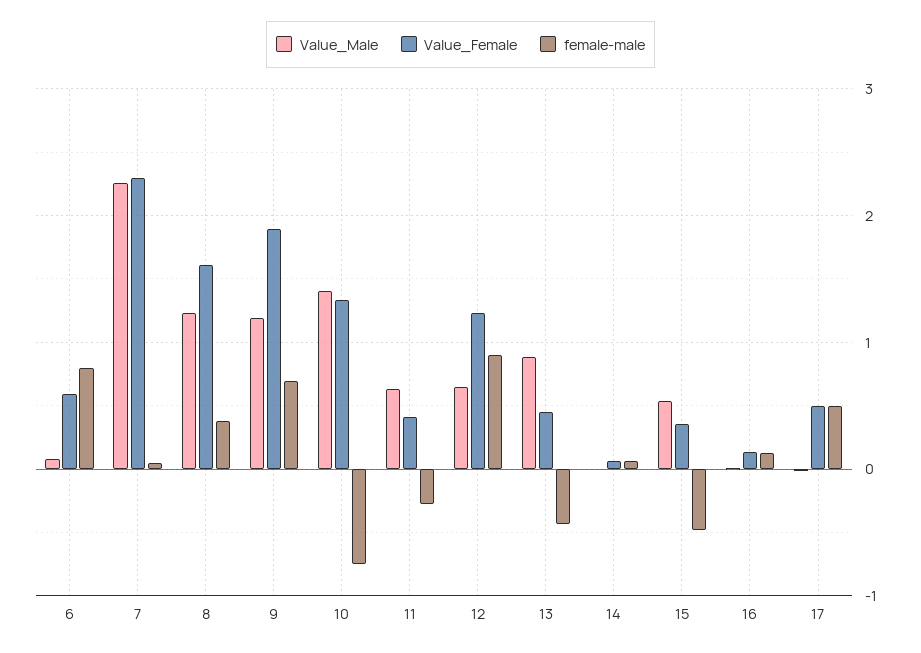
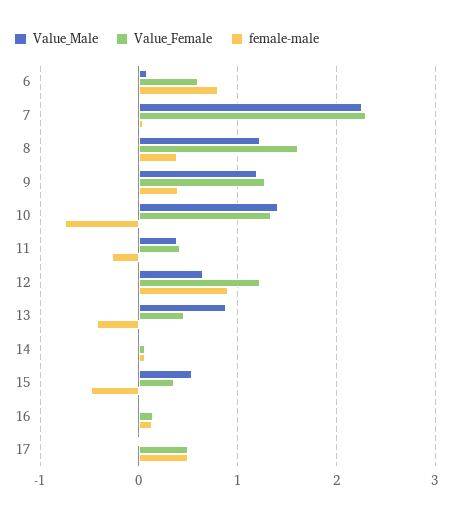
Value_Female, 9: 1.9 -> 1.3
female-male, 9: 0.7 -> 0.4
Value_Male, 11: 0.6 -> 0.4

